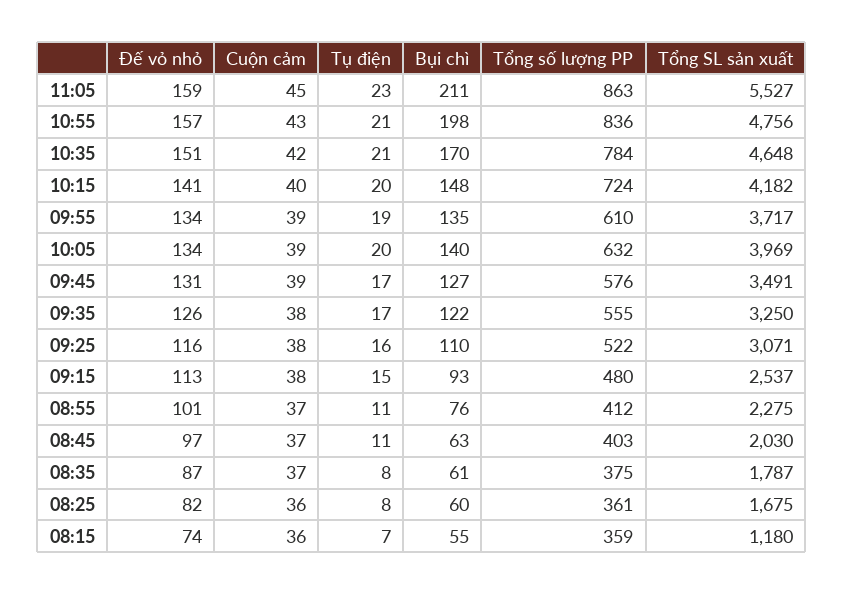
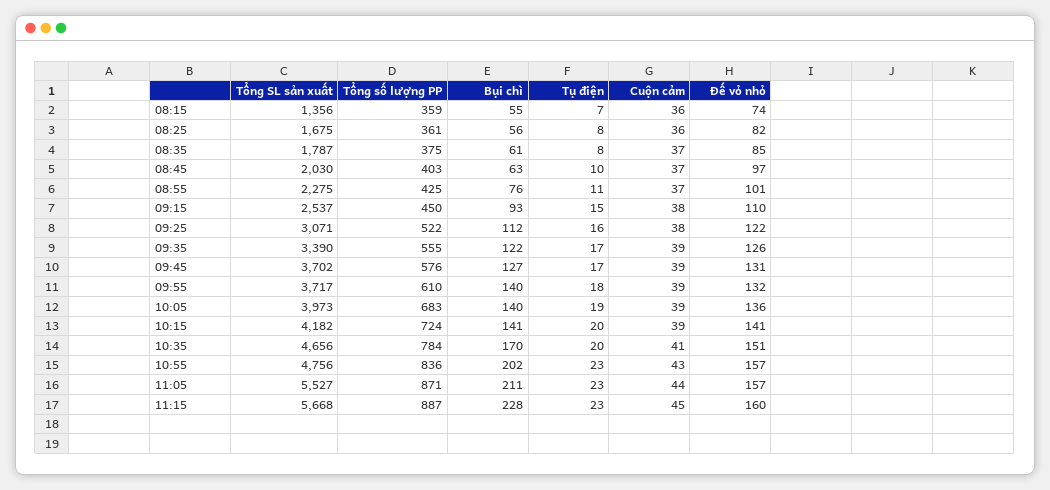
Đế vỏ nhỏ, 11:05: 159 -> 157
Cuộn cảm, 11:05: 45 -> 44
Tổng số lượng PP, 11:05: 863 -> 871
Tụ điện, 10:55: 21 -> 23
Bụi chì, 10:55: 198 -> 202
Cuộn cảm, 10:35: 42 -> 41
Tụ điện, 10:35: 21 -> 20
Tổng SL sản xuất, 10:35: 4648 -> 4656
Cuộn cảm, 10:15: 40 -> 39
Bụi chì, 10:15: 148 -> 141
Đế vỏ nhỏ, 09:55: 134 -> 132
Tụ điện, 09:55: 19 -> 18
Bụi chì, 09:55: 135 -> 140
Đế vỏ nhỏ, 10:05: 134 -> 136
Tụ điện, 10:05: 20 -> 19
Tổng số lượng PP, 10:05: 632 -> 683
Tổng SL sản xuất, 10:05: 3969 -> 3973
Tổng SL sản xuất, 09:45: 3491 -> 3702
Cuộn cảm, 09:35: 38 -> 39
Tổng SL sản xuất, 09:35: 3250 -> 3390
Đế vỏ nhỏ, 09:25: 116 -> 122
Bụi chì, 09:25: 110 -> 112
Đế vỏ nhỏ, 09:15: 113 -> 110
Tổng số lượng PP, 09:15: 480 -> 450
Tổng số lượng PP, 08:55: 412 -> 425
Tụ điện, 08:45: 11 -> 10
Đế vỏ nhỏ, 08:35: 87 -> 85
Bụi chì, 08:25: 60 -> 56
Tổng SL sản xuất, 08:15: 1180 -> 1356
Tổng SL sản xuất, 11:15: none -> 5668
Tổng số lượng PP, 11:15: none -> 887
Bụi chì, 11:15: none -> 228
Tụ điện, 11:15: none -> 23
Cuộn cảm, 11:15: none -> 45
Đế vỏ nhỏ, 11:15: none -> 160

